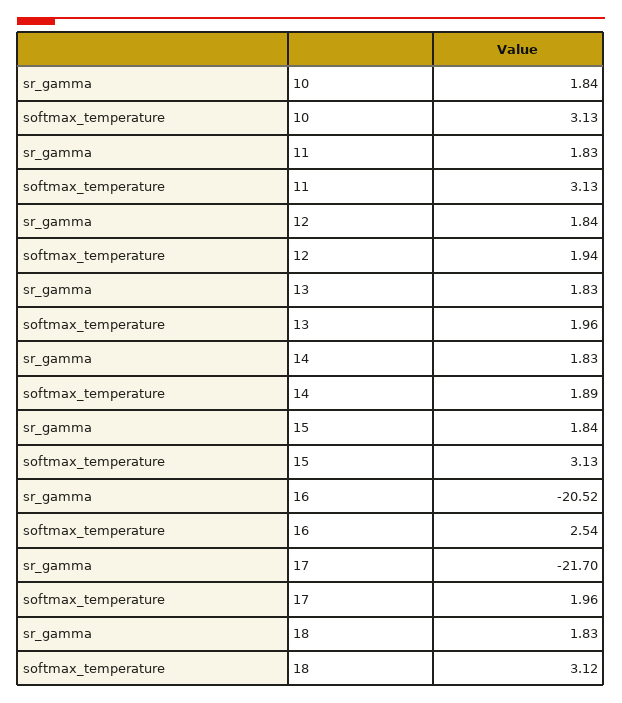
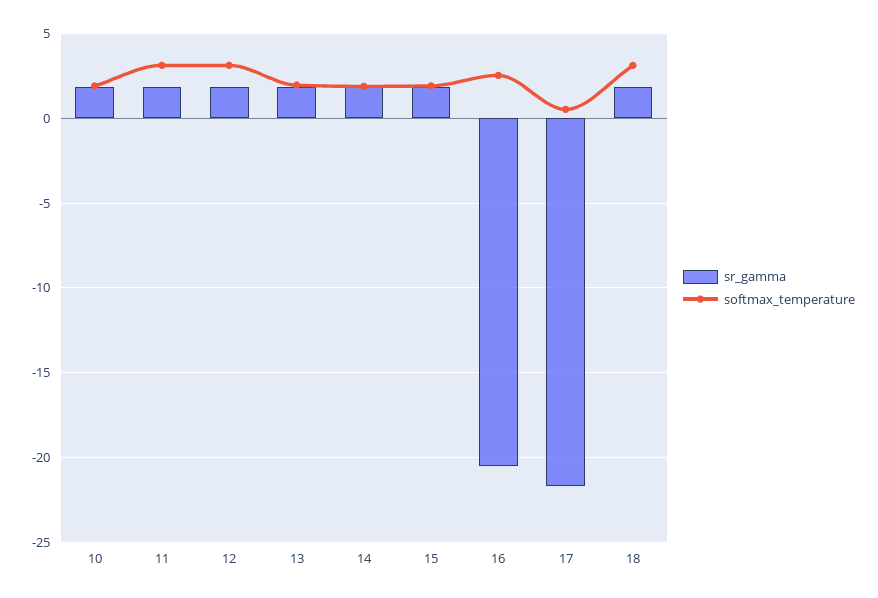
softmax_temperature, 10: 3.13 -> 2
softmax_temperature, 12: 1.94 -> 3
softmax_temperature, 15: 3.13 -> 2
softmax_temperature, 17: 1.96 -> 0.5

